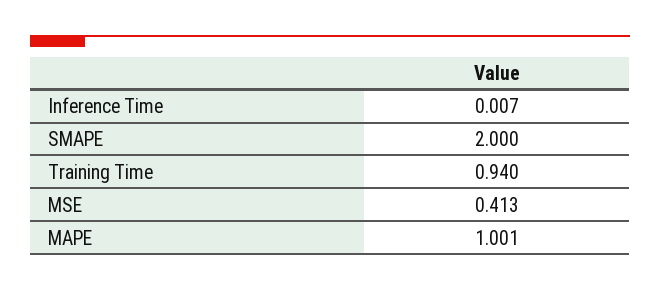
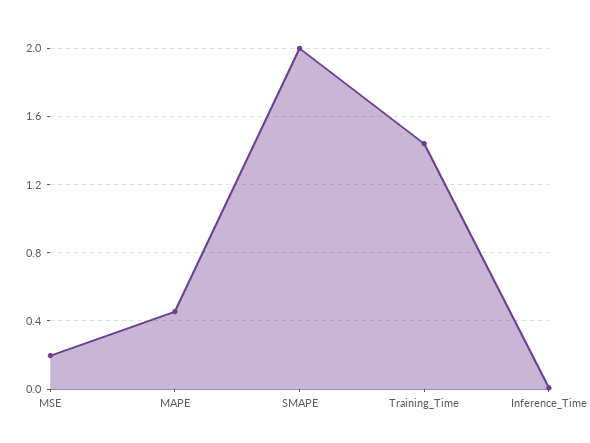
Training Time: 0.94 -> 1.45
MSE: 0.413 -> 0.2
MAPE: 1.001 -> 0.45

